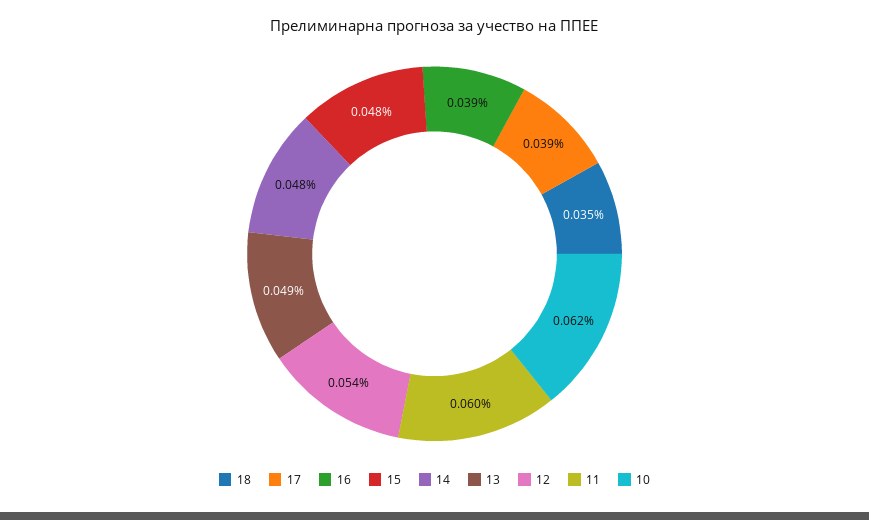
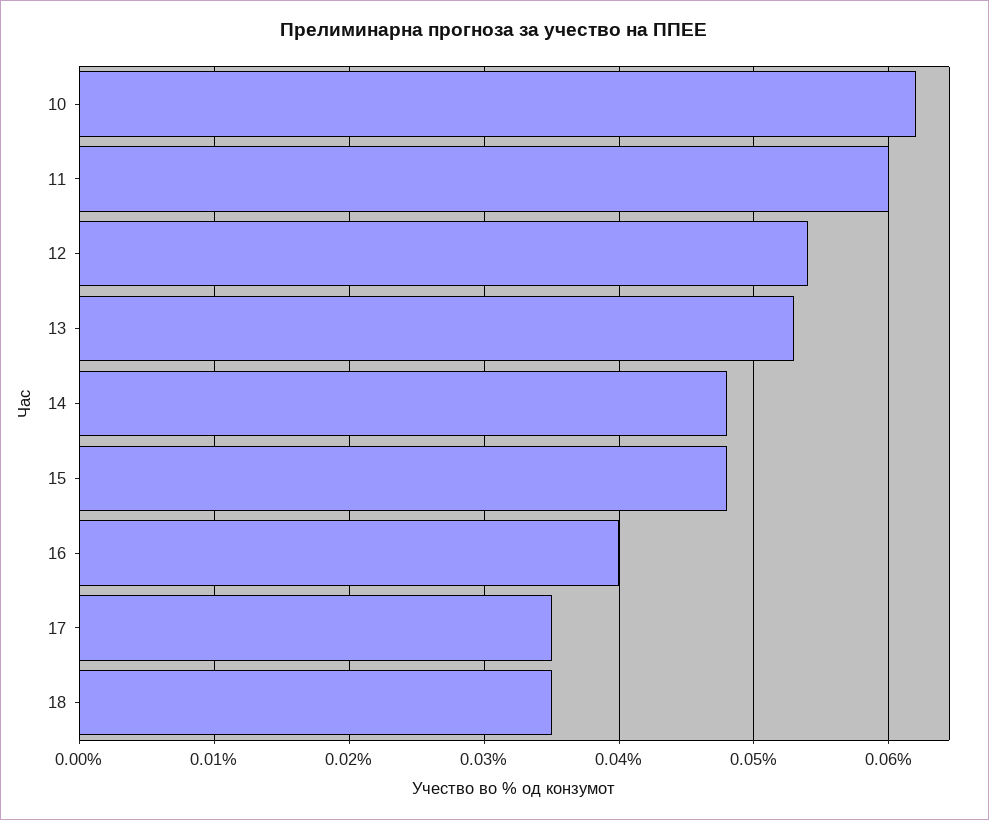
17: 0.039 -> 0.035
16: 0.039 -> 0.04
13: 0.049 -> 0.053

